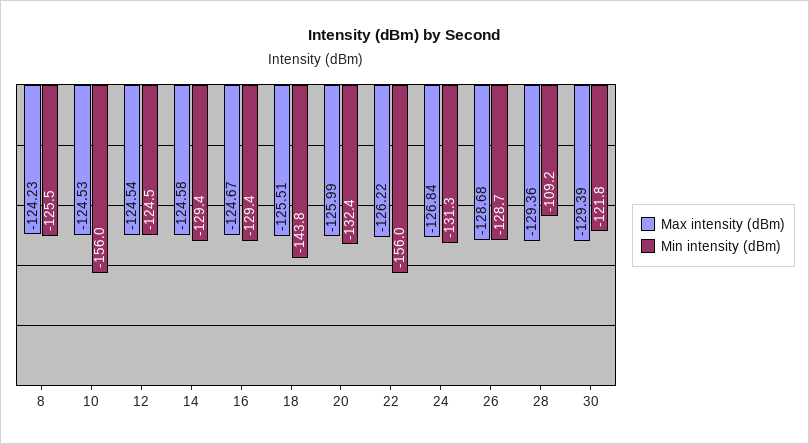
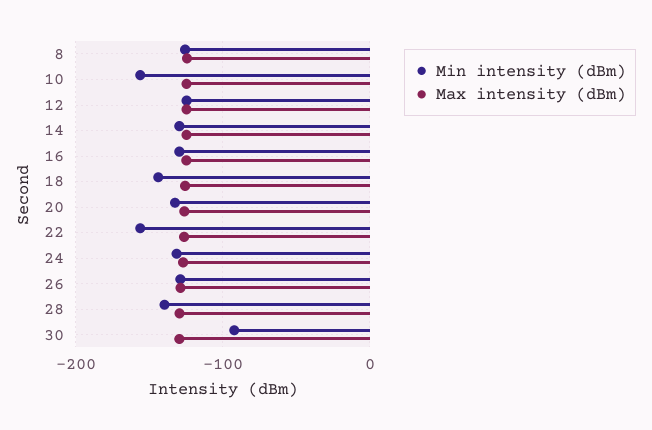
Min intensity (dBm), 28: -109.2 -> -140
Min intensity (dBm), 30: -121.8 -> -90

